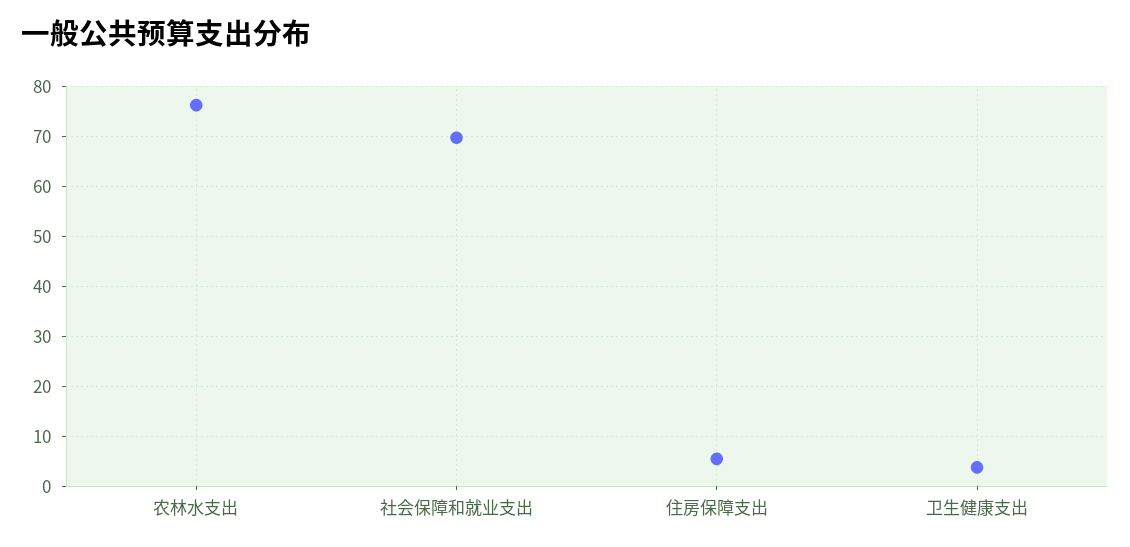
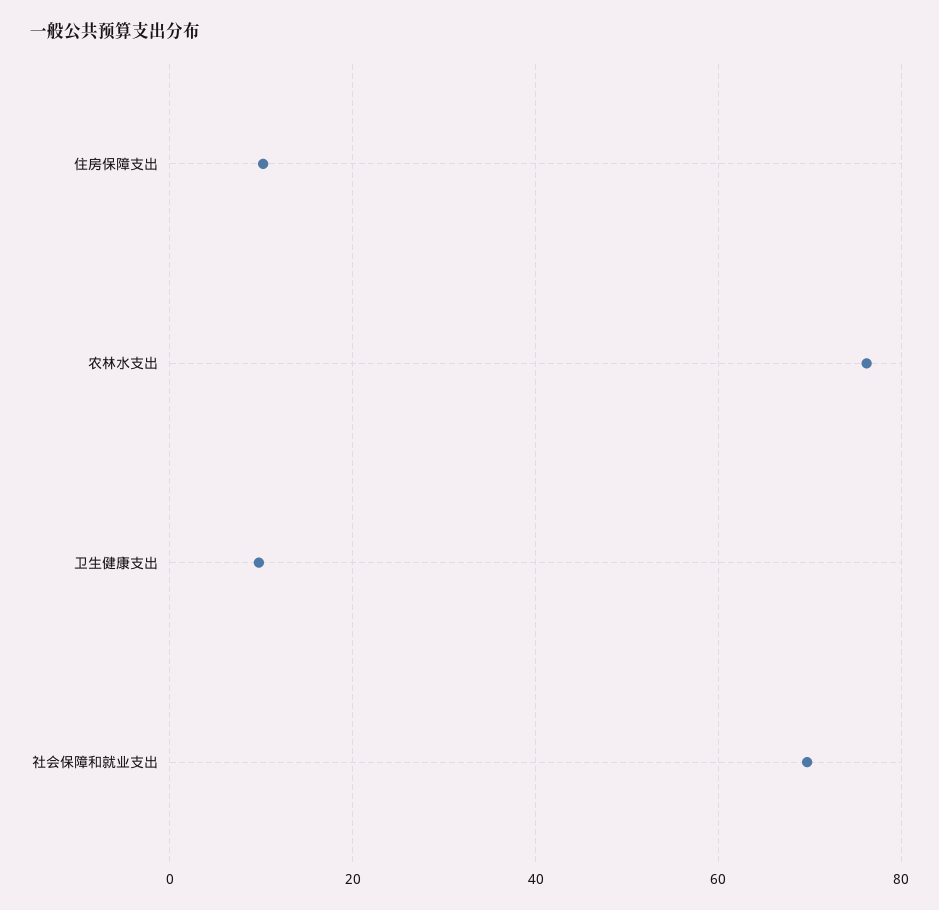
住房保障支出: 6 -> 10
卫生健康支出: 4 -> 10

